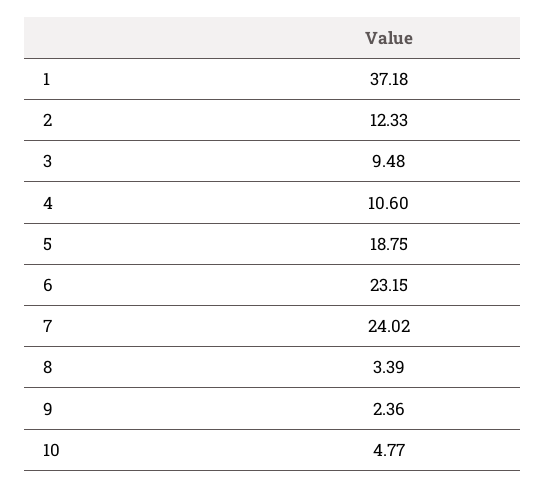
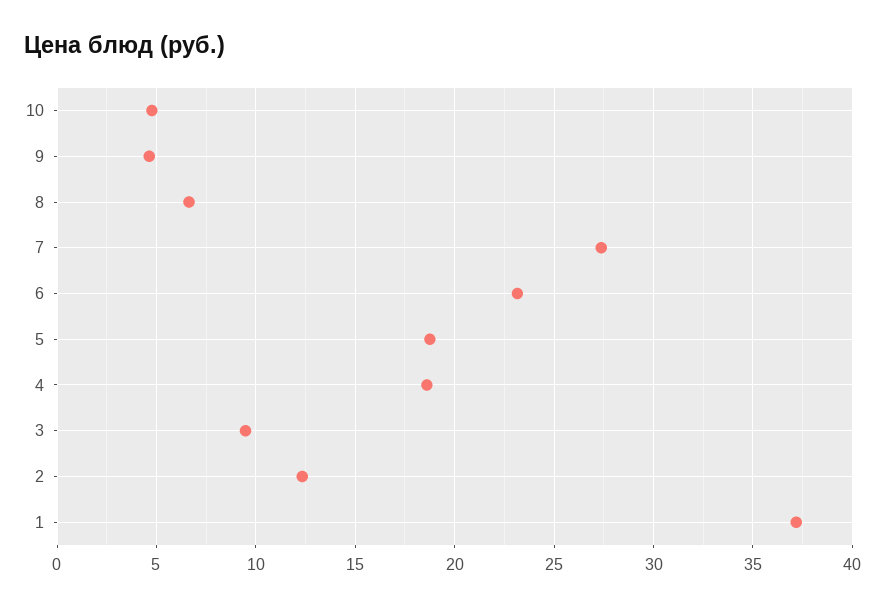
4: 10.6 -> 18.5
7: 24.02 -> 27.5
8: 3.39 -> 6.5
9: 2.36 -> 4.5

